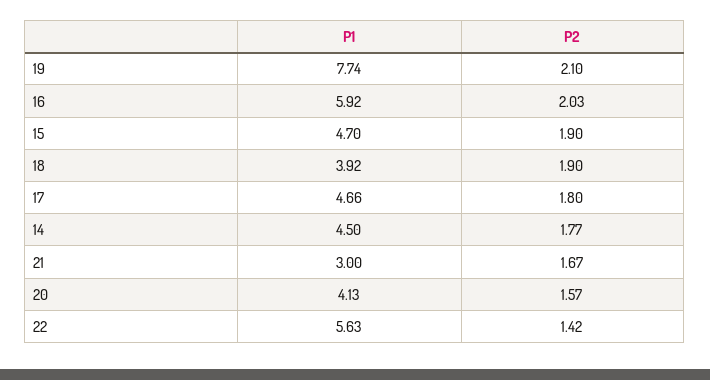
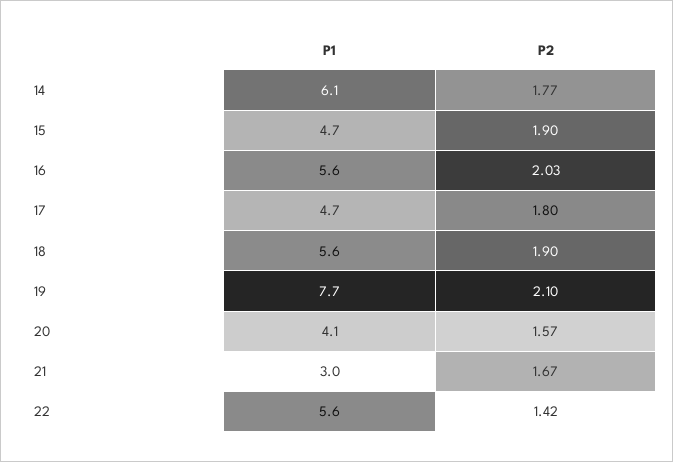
P1, 16: 5.92 -> 5.6
P1, 18: 3.92 -> 5.6
P1, 14: 4.5 -> 6.1

